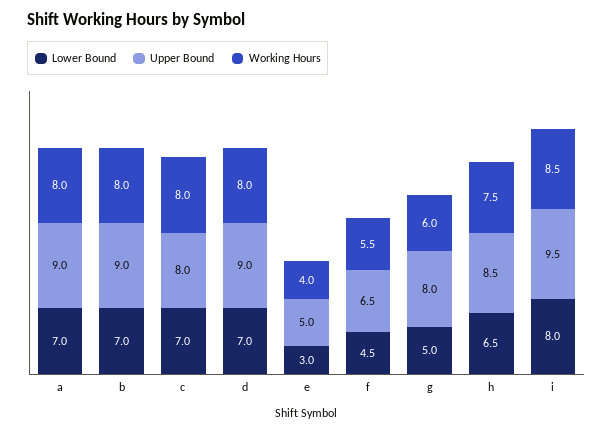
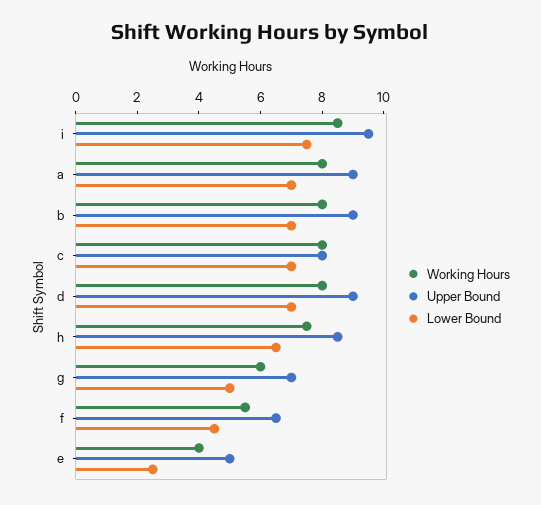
Lower Bound, e: 3 -> 2.5
Upper Bound, g: 8 -> 7
Lower Bound, i: 8 -> 7.5

